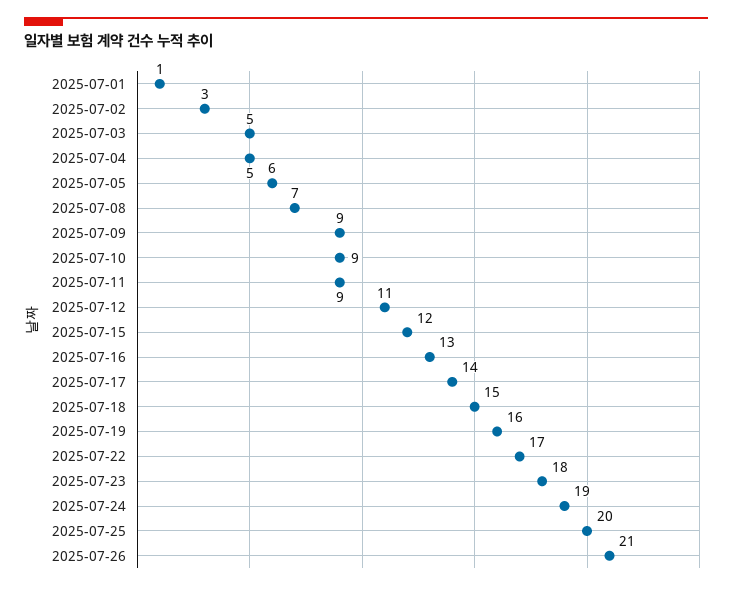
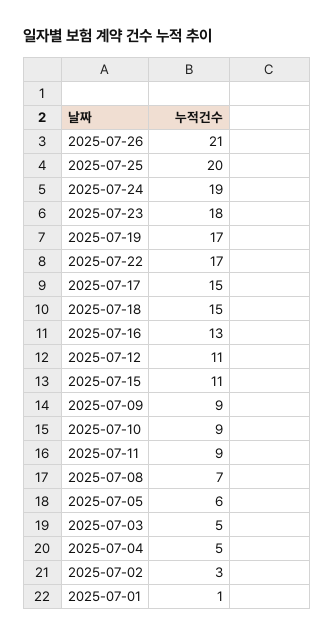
2025-07-15: 12 -> 11
2025-07-17: 14 -> 15
2025-07-19: 16 -> 17

